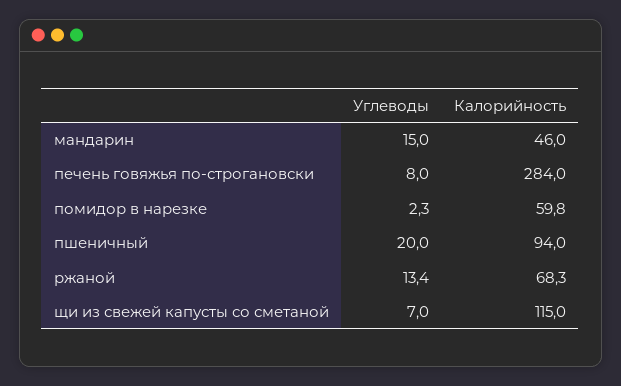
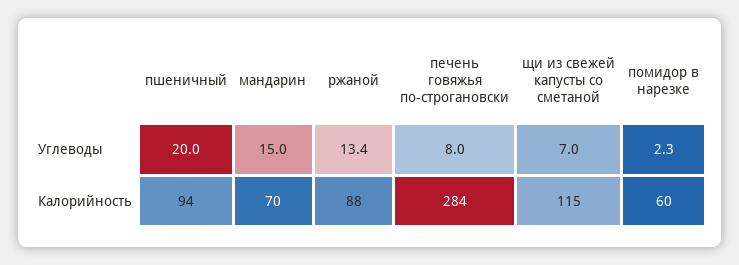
Калорийность, мандарин: 46 -> 70
Калорийность, ржаной: 68.3 -> 88

